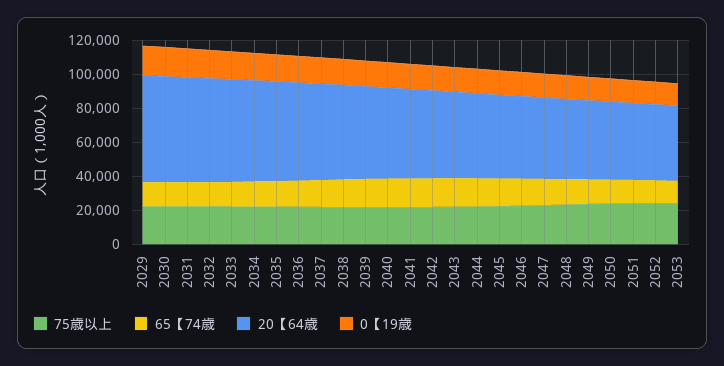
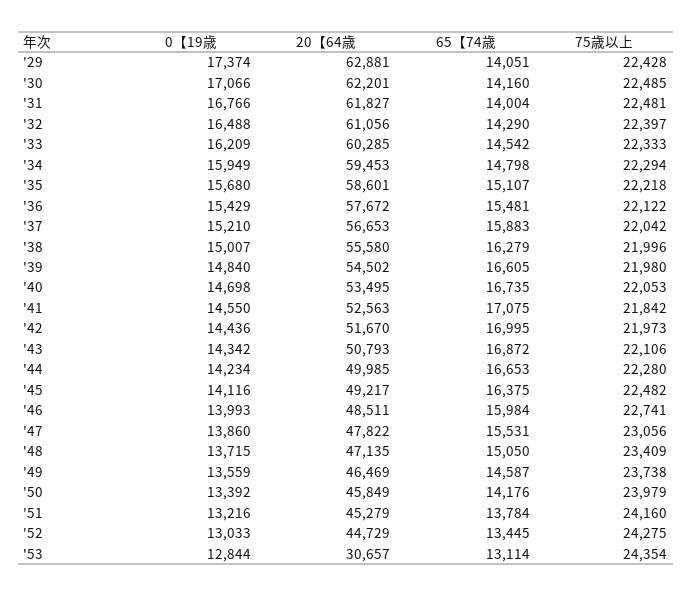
20【64歳, 2053: 45000 -> 30657

